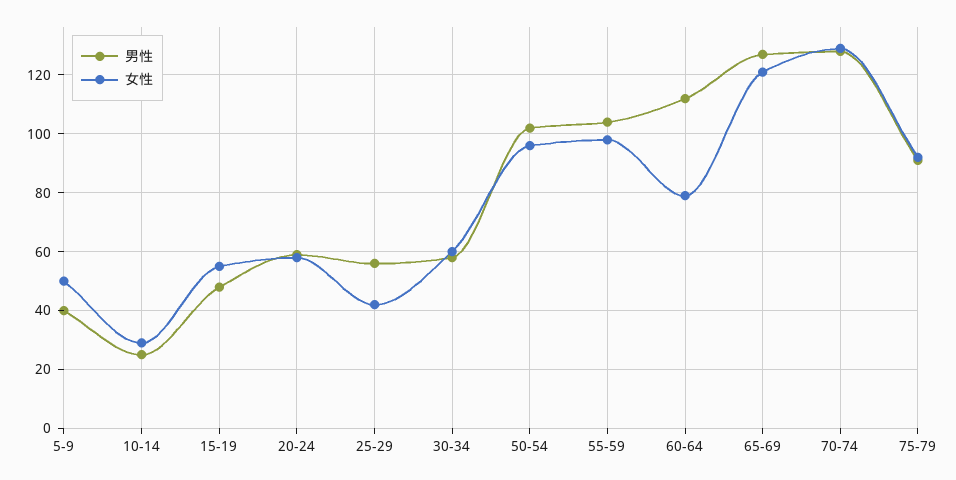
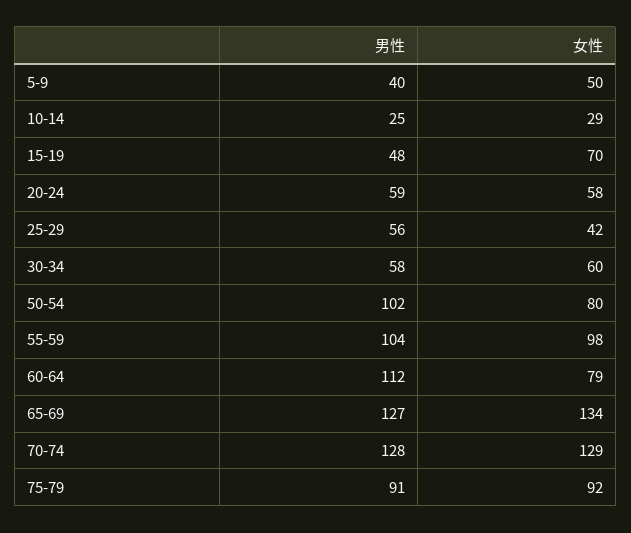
女性, 15-19: 55 -> 70
女性, 50-54: 95 -> 80
女性, 65-69: 120 -> 134

